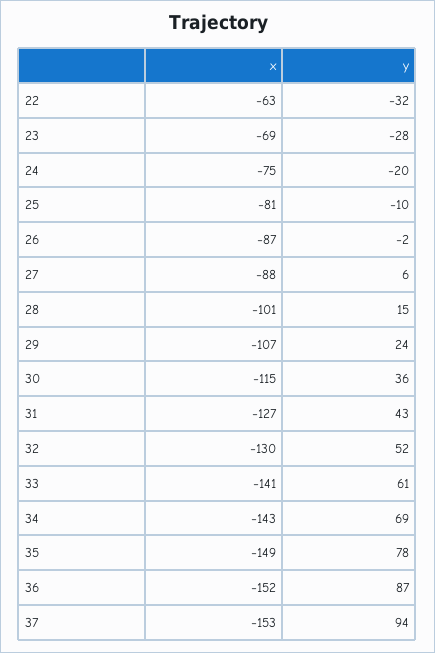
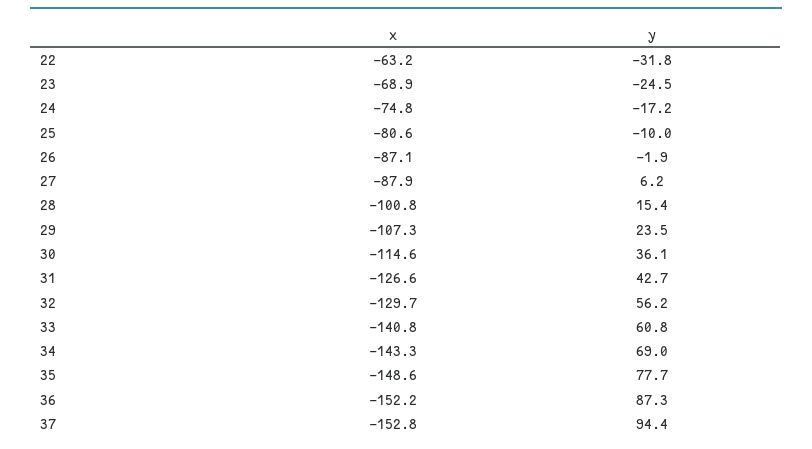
y, 23: -28 -> -24.5
y, 24: -20 -> -17.2
y, 32: 52 -> 56.2

